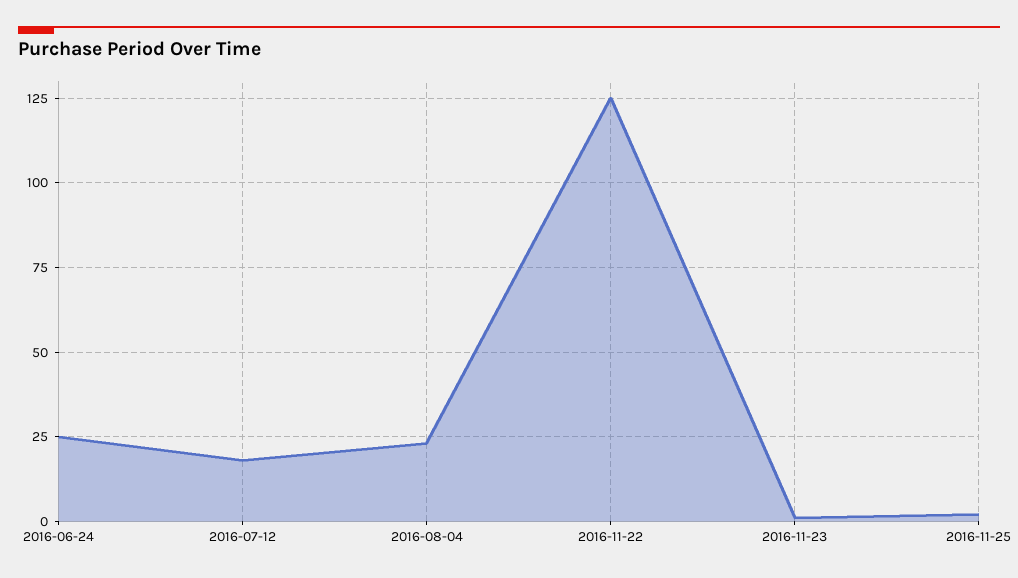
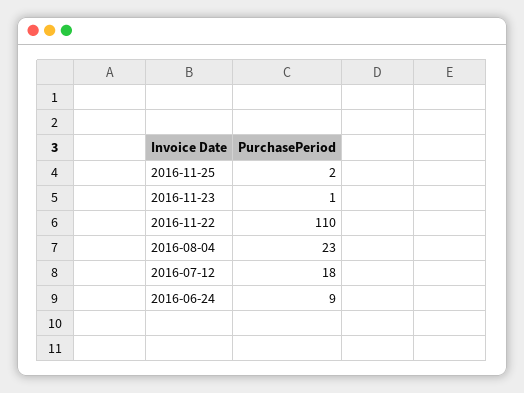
2016-06-24: 25 -> 9
2016-11-22: 125 -> 110

